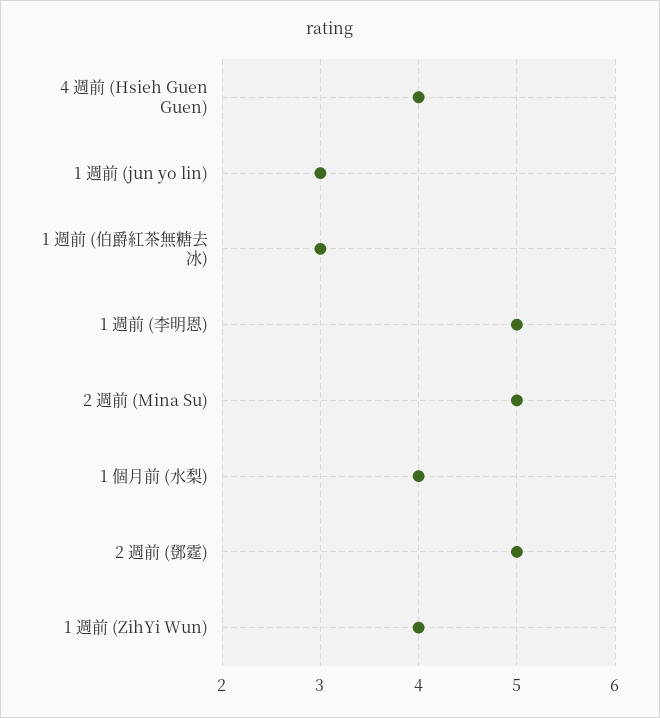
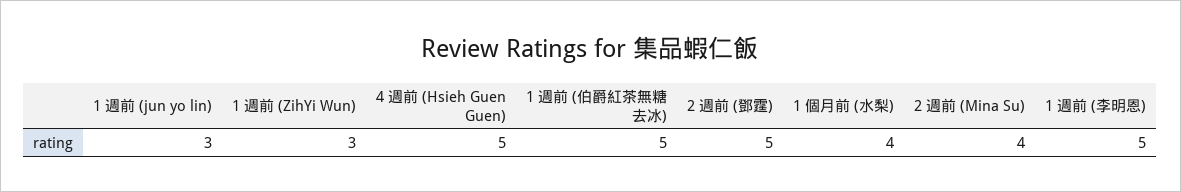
4 週前 (Hsieh Guen Guen): 4 -> 5
1 週前 (伯爵紅茶無糖去冰): 3 -> 5
2 週前 (Mina Su): 5 -> 4
1 週前 (ZihYi Wun): 4 -> 3

